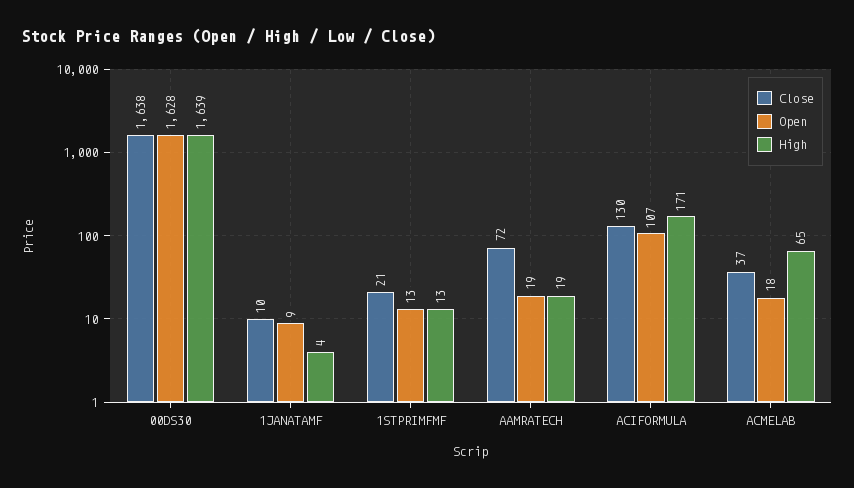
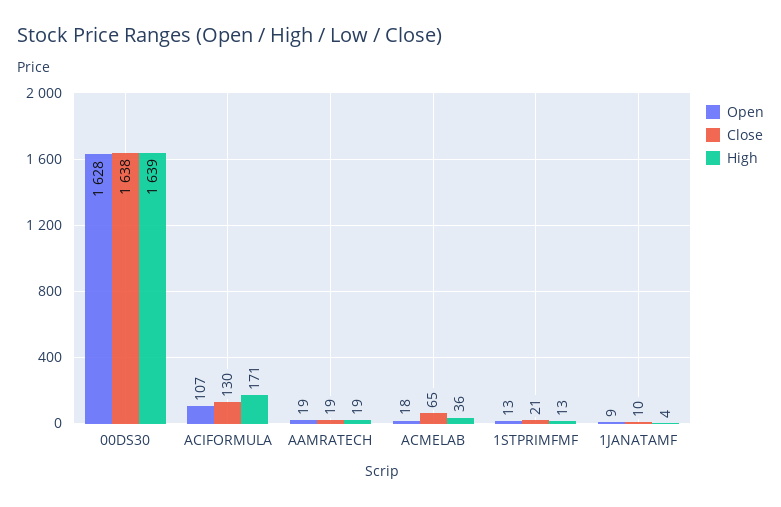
Close, AAMRATECH: 72 -> 19
Close, ACMELAB: 37 -> 65
High, ACMELAB: 65 -> 36

